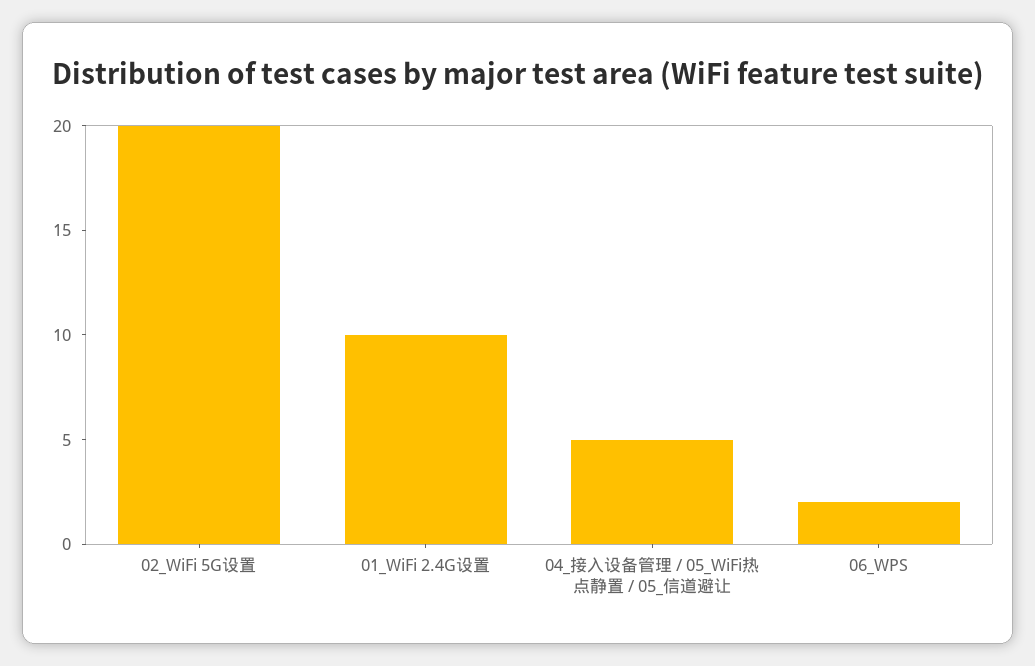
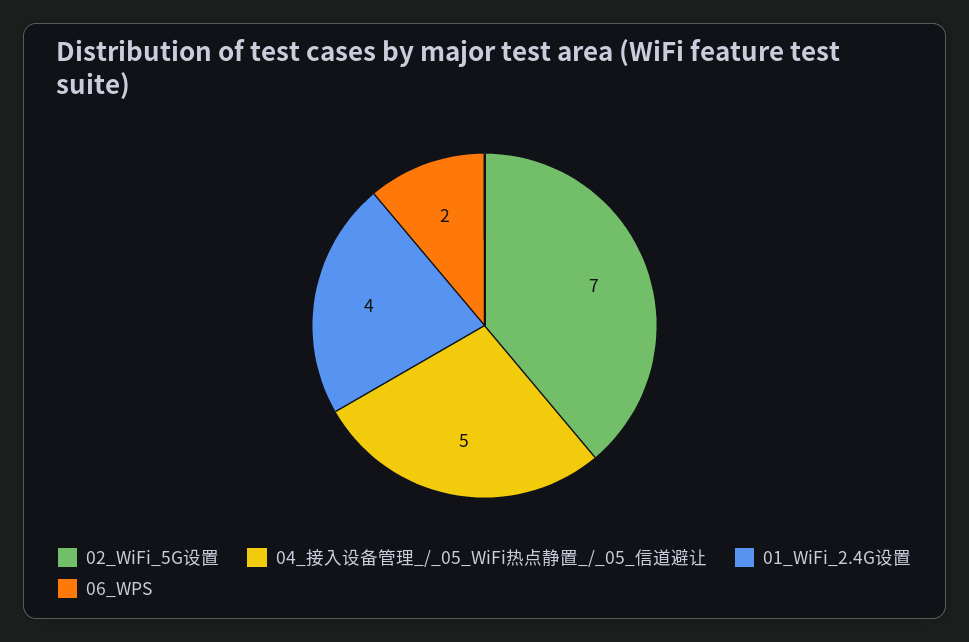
02_WiFi 5G设置: 20 -> 7
01_WiFi 2.4G设置: 10 -> 4

